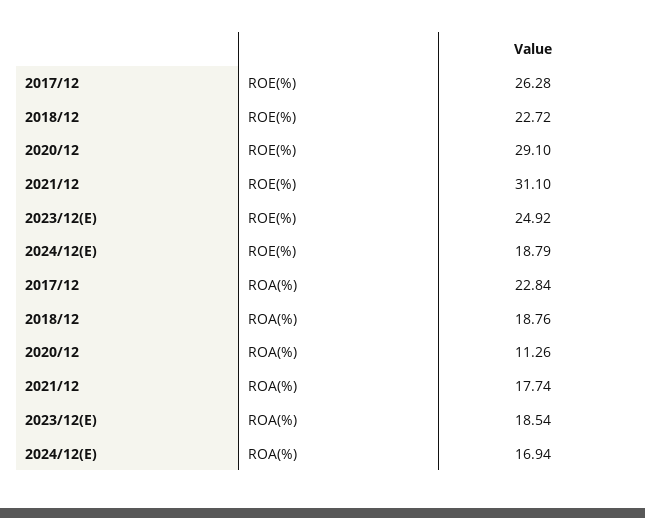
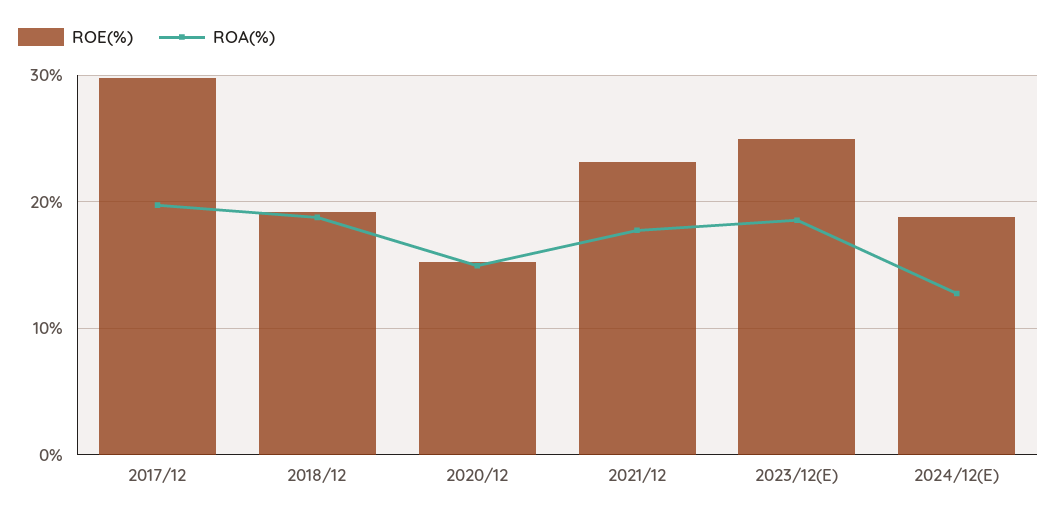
ROE(%), 2017/12: 26.28 -> 30
ROE(%), 2018/12: 22.72 -> 19
ROE(%), 2020/12: 29.1 -> 15
ROE(%), 2021/12: 31.1 -> 23
ROA(%), 2017/12: 22.84 -> 20
ROA(%), 2020/12: 11.26 -> 15
ROA(%), 2024/12(E): 16.94 -> 13

